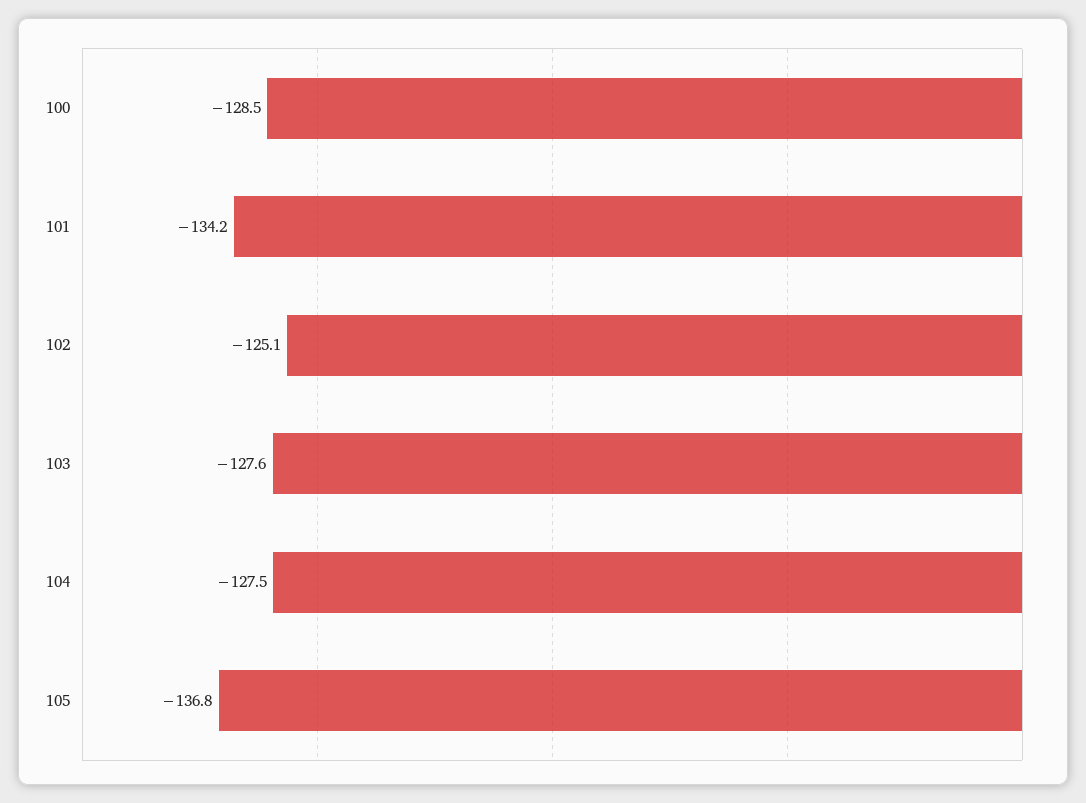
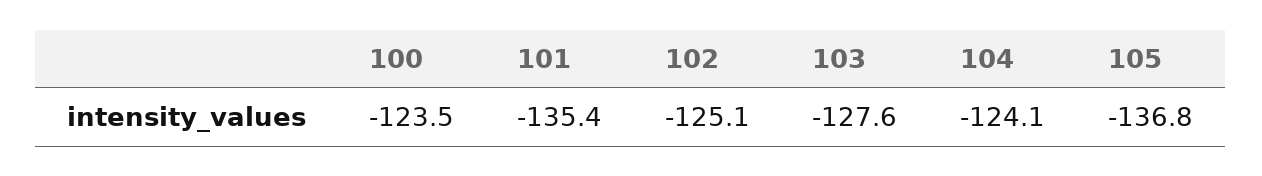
100: -128.5 -> -123.5
101: -134.2 -> -135.4
104: -127.5 -> -124.1

